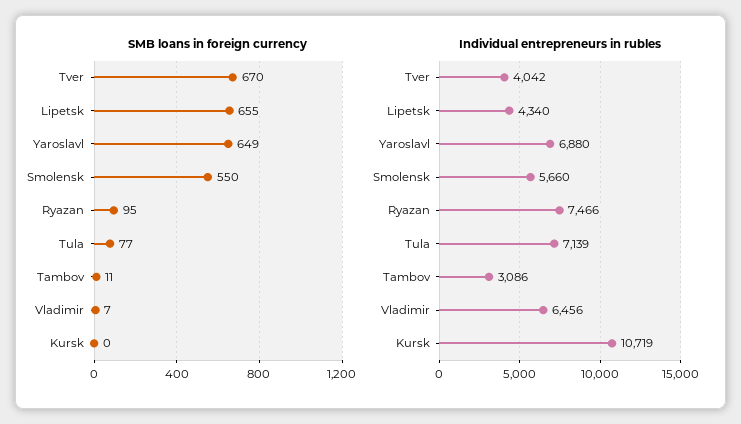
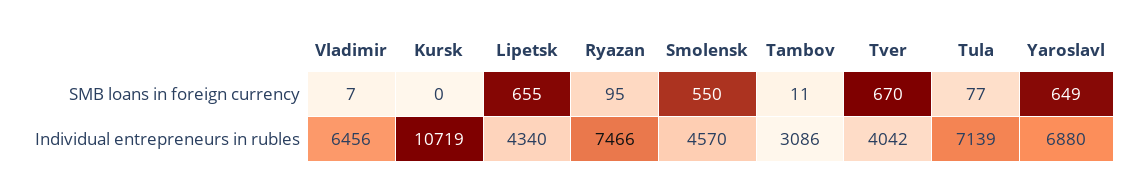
Individual entrepreneurs in rubles, Smolensk: 5660 -> 4570

